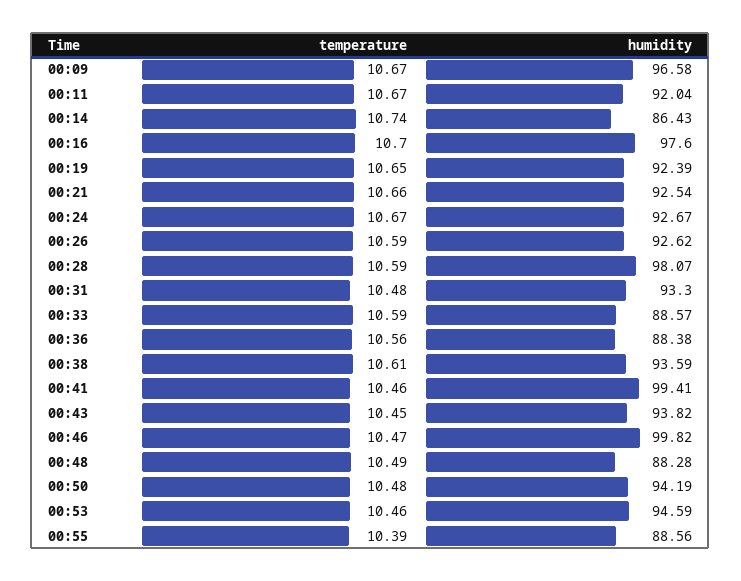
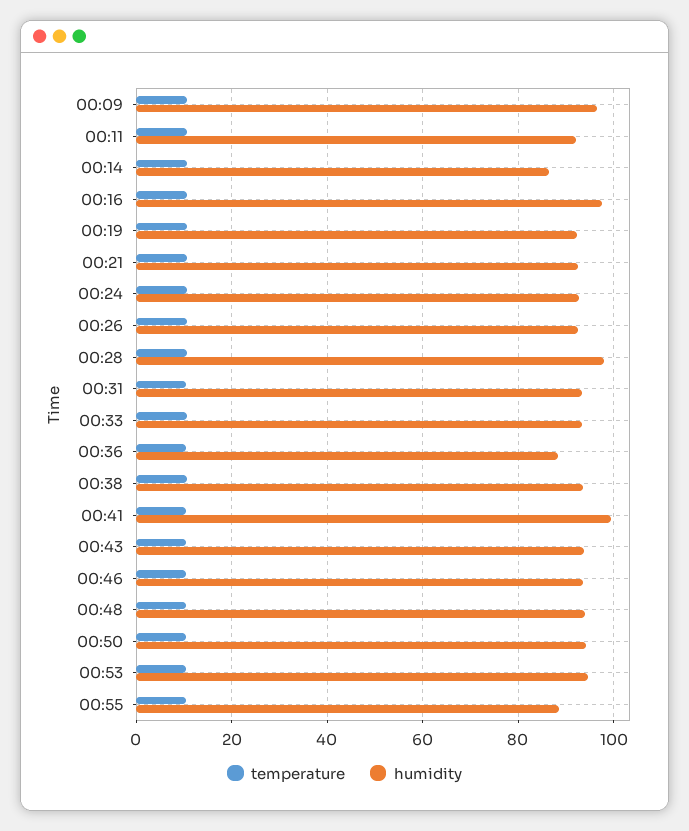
humidity, 00:33: 88.57 -> 94
humidity, 00:46: 99.82 -> 94
humidity, 00:48: 88.28 -> 94

